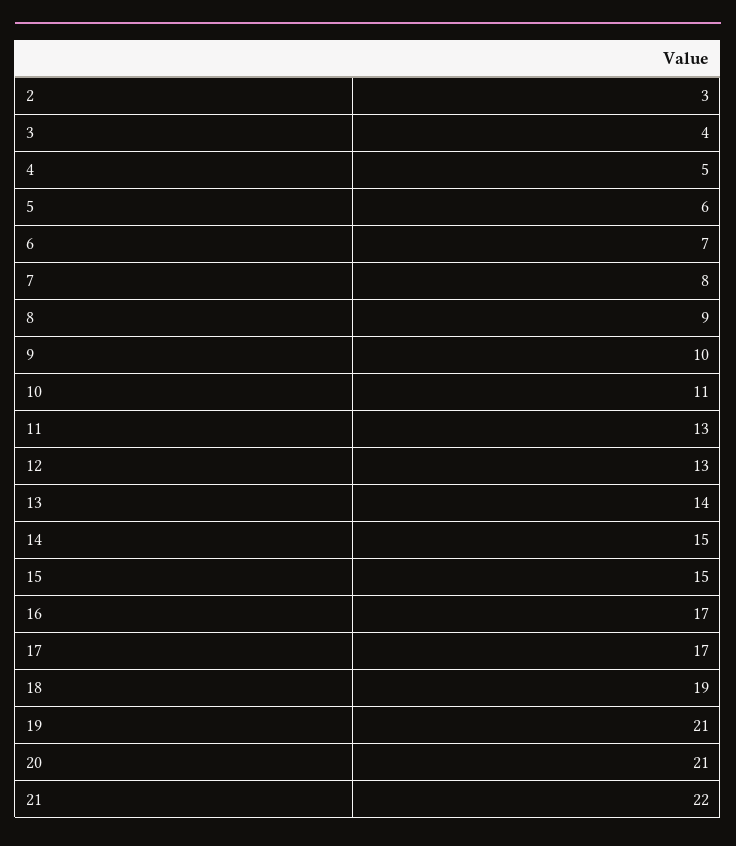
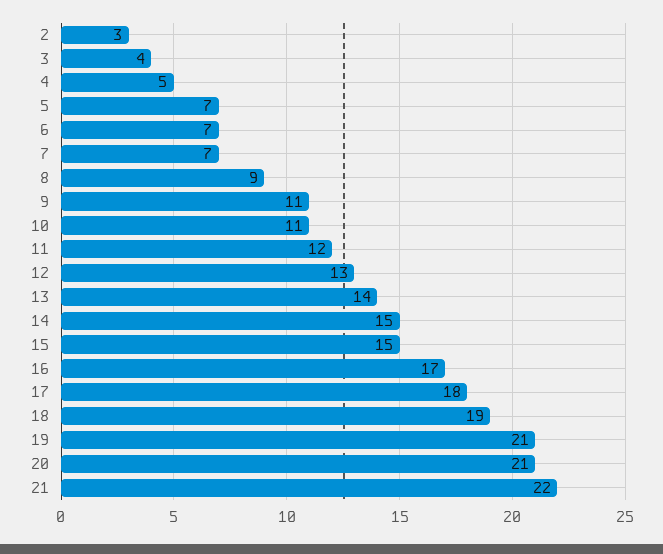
5: 6 -> 7
7: 8 -> 7
9: 10 -> 11
11: 13 -> 12
17: 17 -> 18

